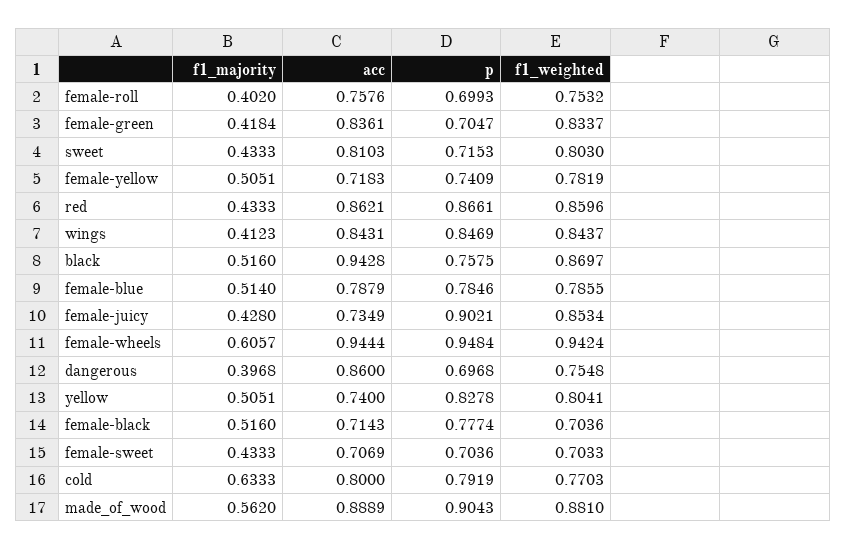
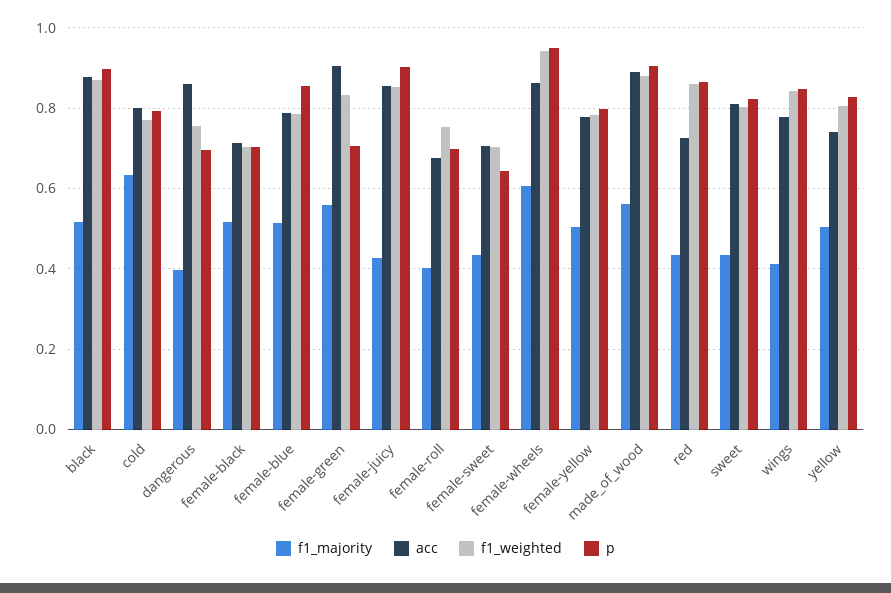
acc, female-roll: 0.7576 -> 0.68
f1_majority, female-green: 0.4184 -> 0.56
acc, female-green: 0.8361 -> 0.9
p, sweet: 0.7153 -> 0.82
acc, female-yellow: 0.7183 -> 0.78
p, female-yellow: 0.7409 -> 0.8
acc, red: 0.8621 -> 0.72
acc, wings: 0.8431 -> 0.78
acc, black: 0.9428 -> 0.88
p, black: 0.7575 -> 0.9
p, female-blue: 0.7846 -> 0.86
acc, female-juicy: 0.7349 -> 0.86
acc, female-wheels: 0.9444 -> 0.86
p, female-black: 0.7774 -> 0.7
p, female-sweet: 0.7036 -> 0.64

